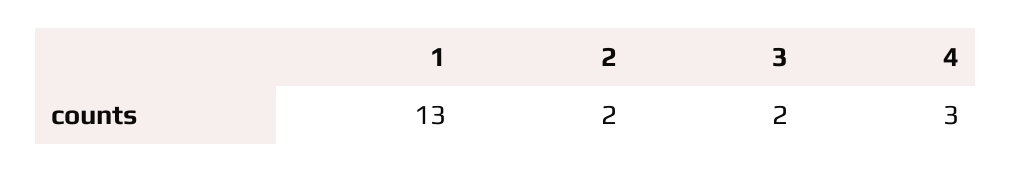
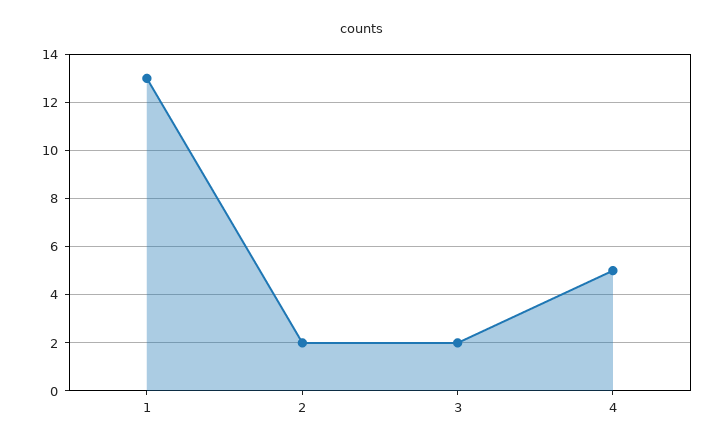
4: 3 -> 5

